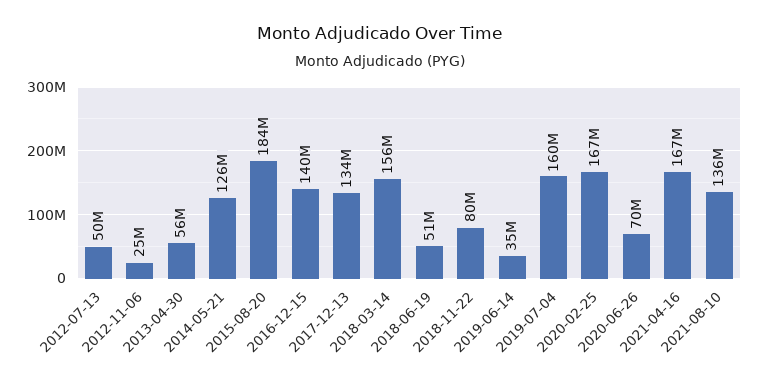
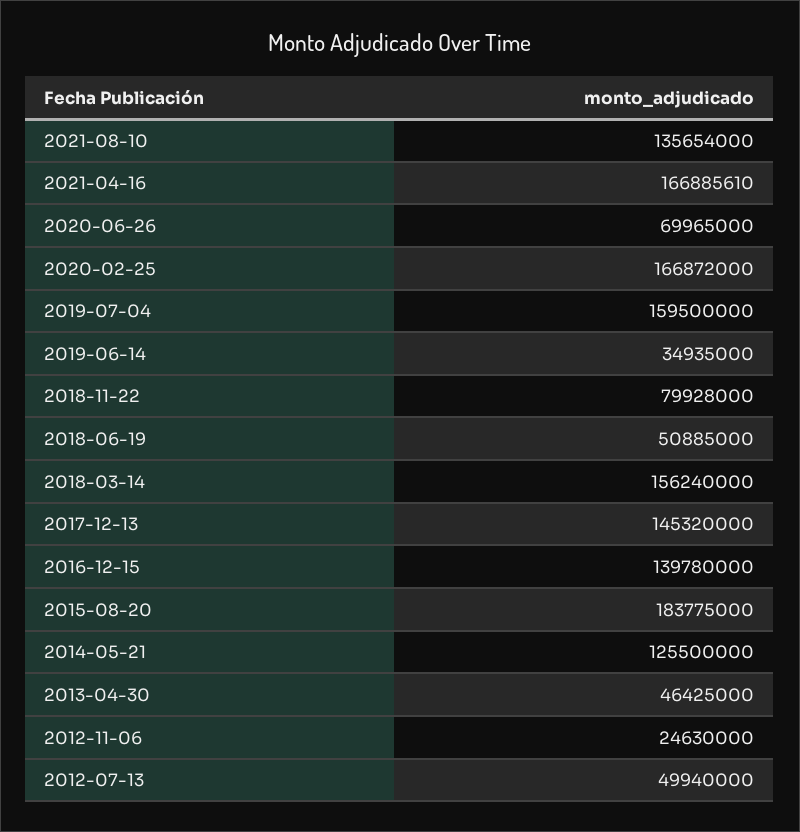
2013-04-30: 56000000 -> 46425000
2017-12-13: 134000000 -> 145320000

